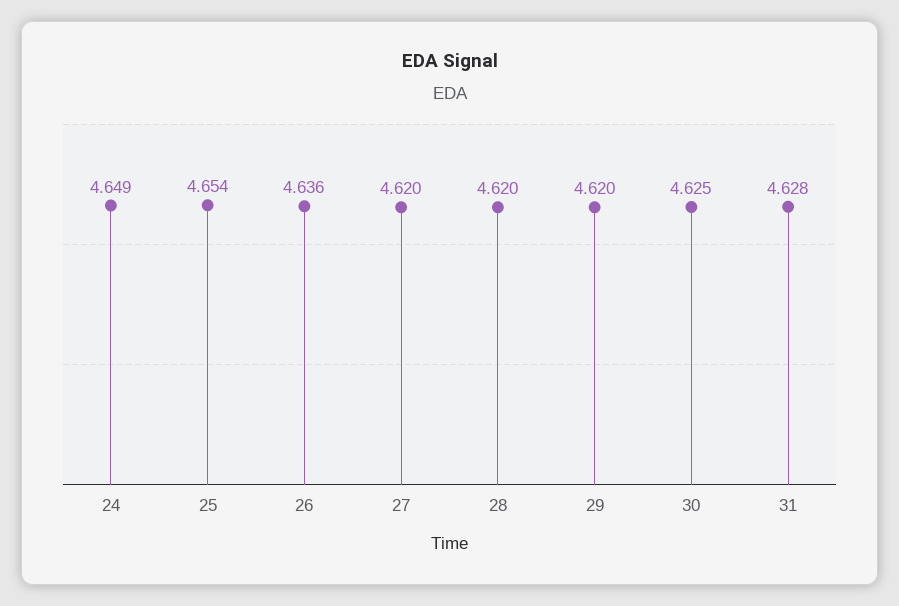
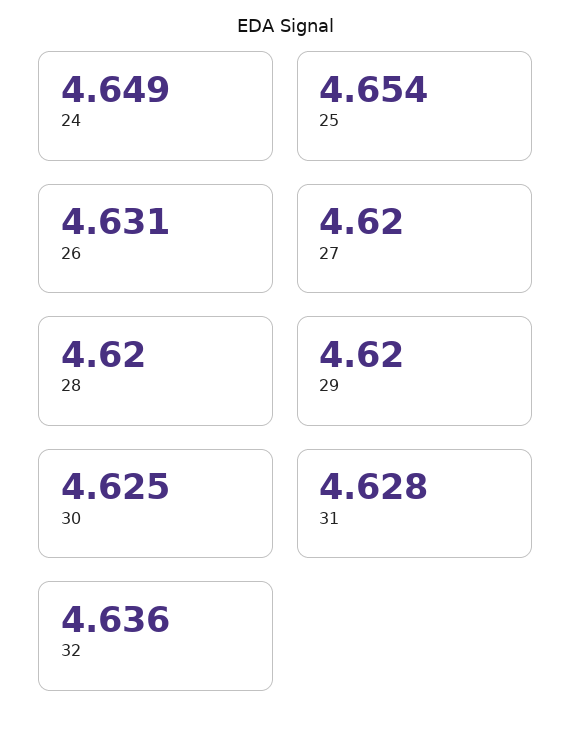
26: 4.636 -> 4.631
32: none -> 4.636

